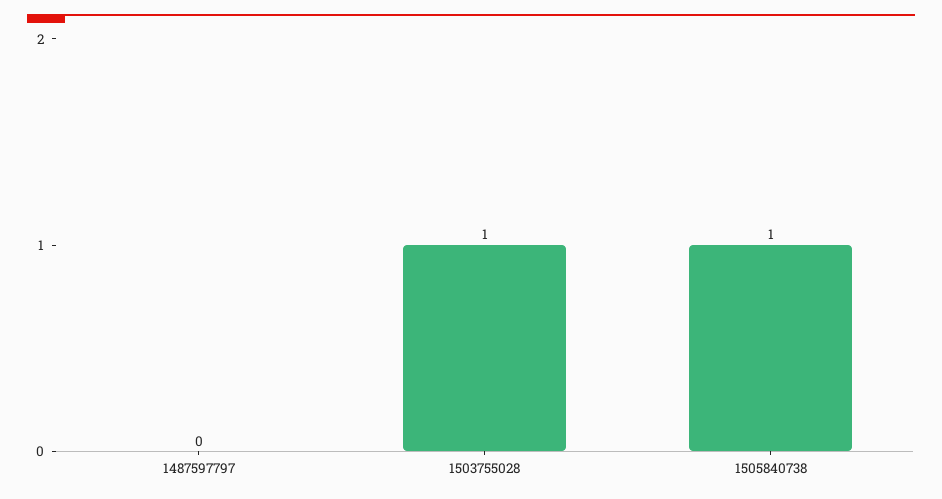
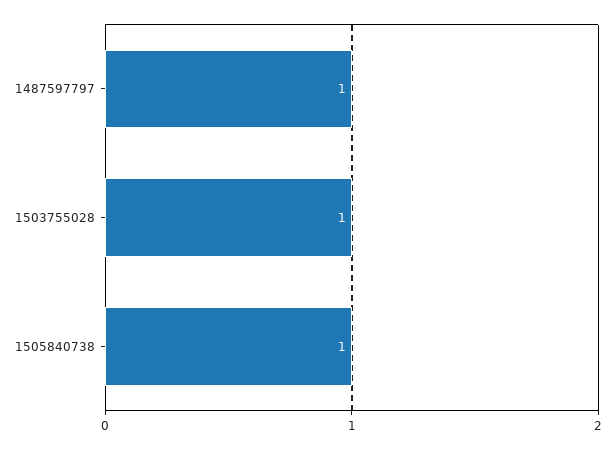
1487597797: 0 -> 1

